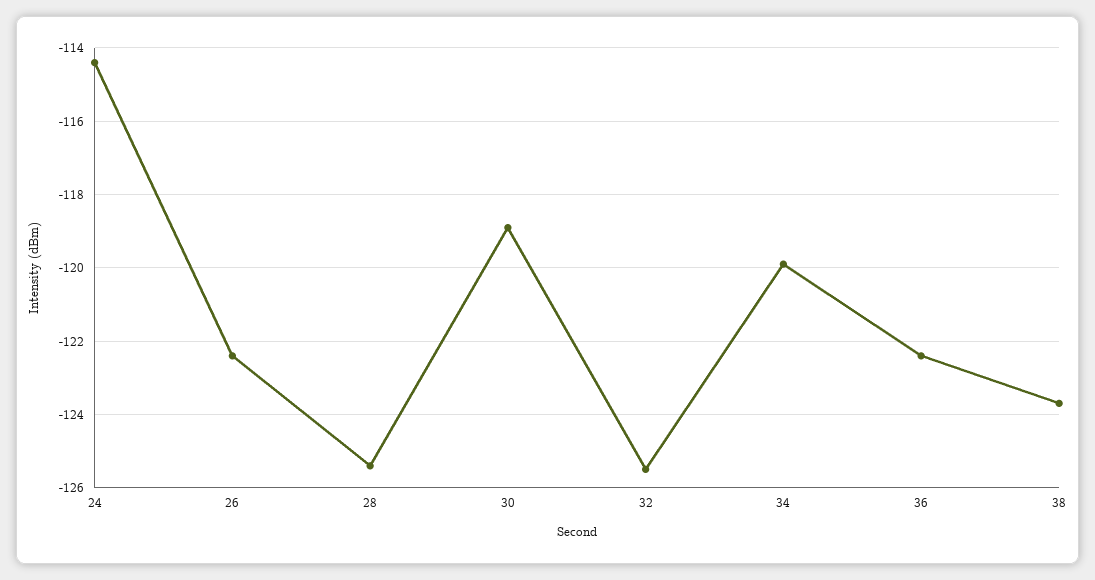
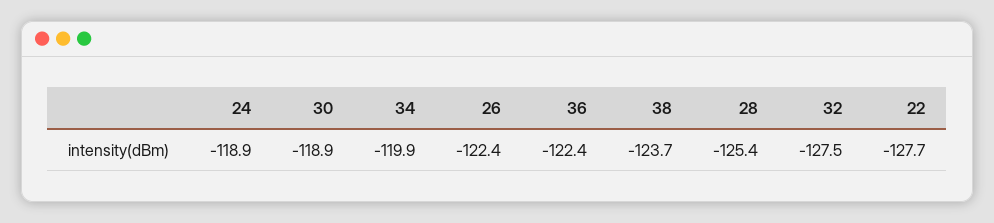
24: -114.5 -> -118.9
32: -125.5 -> -127.5
22: none -> -127.7

